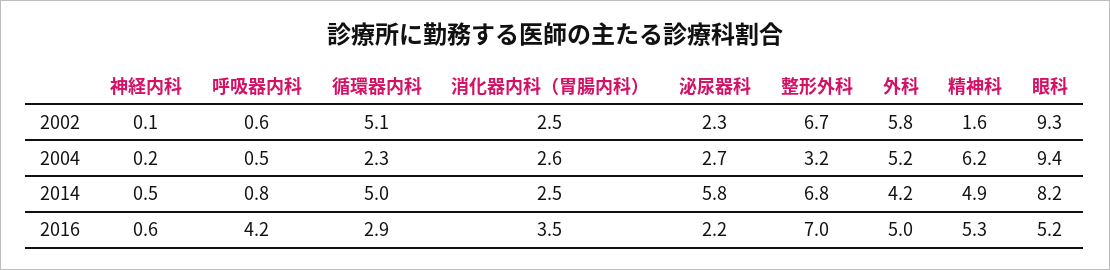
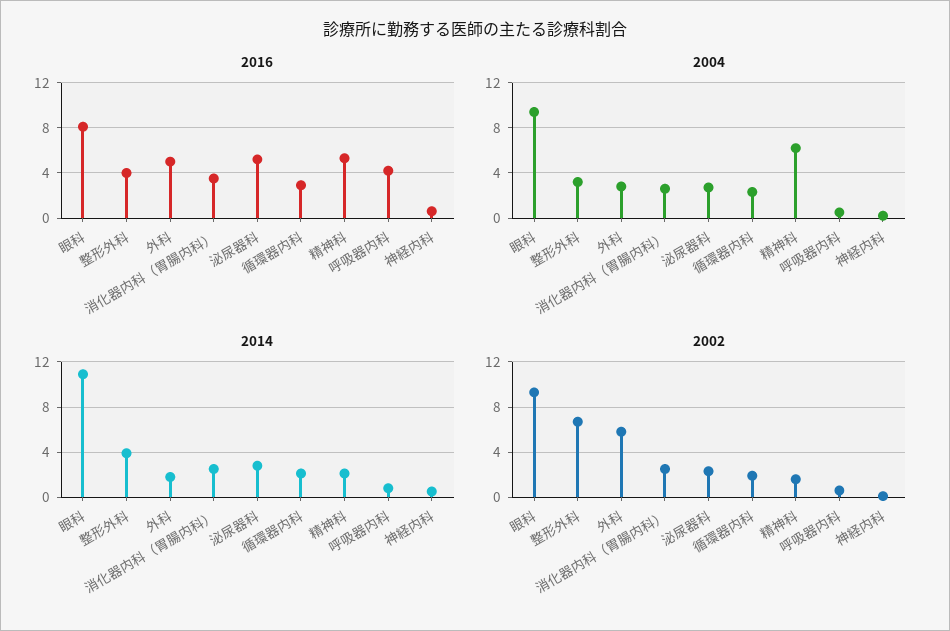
2002, 循環器内科: 5.1 -> 2
2004, 外科: 5.2 -> 3
2014, 循環器内科: 5 -> 2
2014, 泌尿器科: 5.8 -> 3
2014, 整形外科: 6.8 -> 4
2014, 外科: 4.2 -> 2
2014, 精神科: 4.9 -> 2
2014, 眼科: 8.2 -> 11
2016, 泌尿器科: 2.2 -> 5
2016, 整形外科: 7 -> 4
2016, 眼科: 5.2 -> 8

